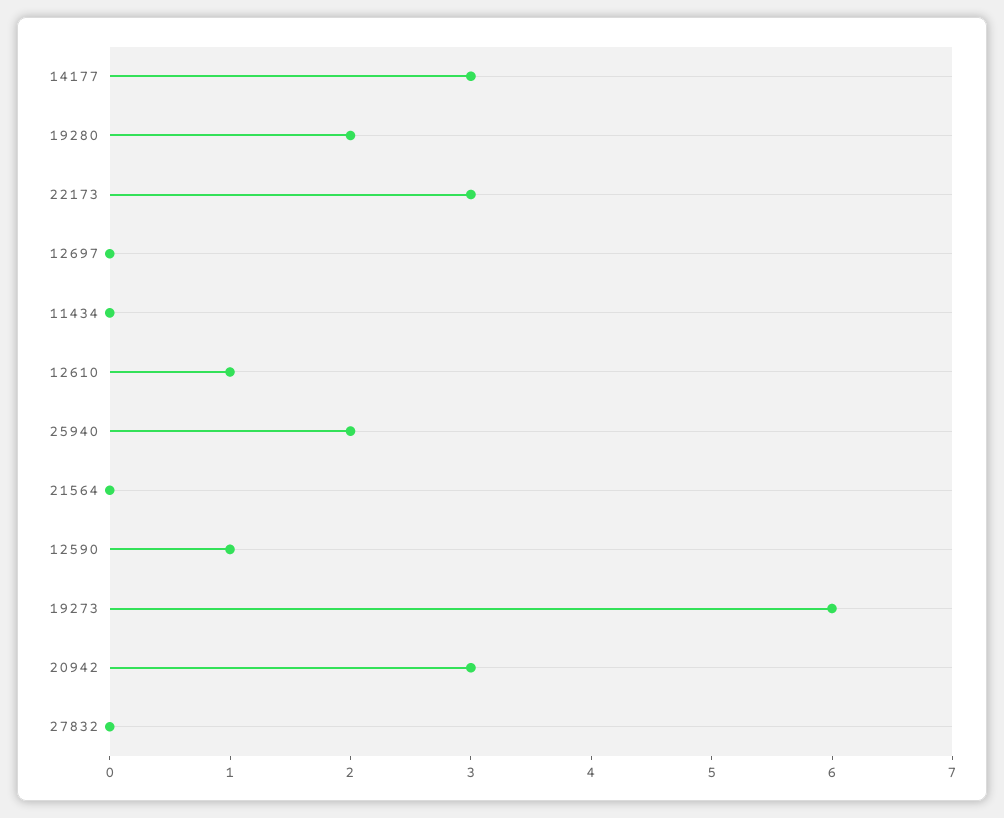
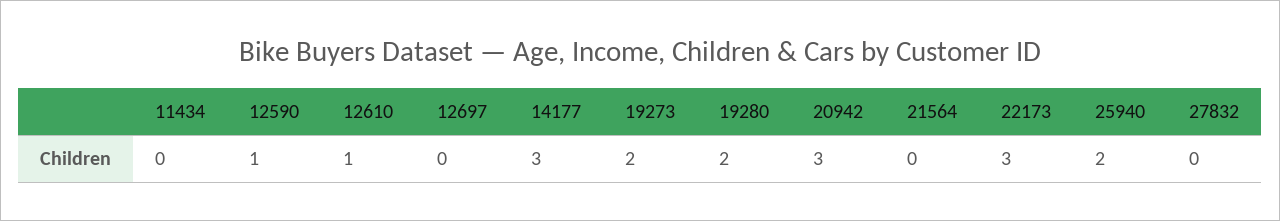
19273: 6 -> 2

